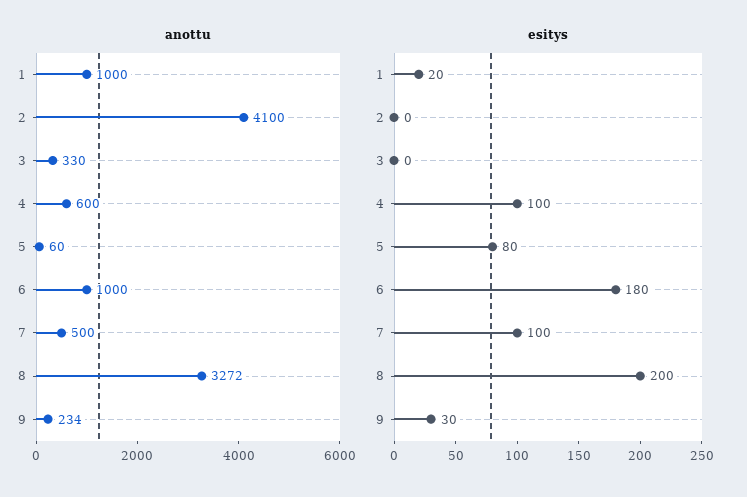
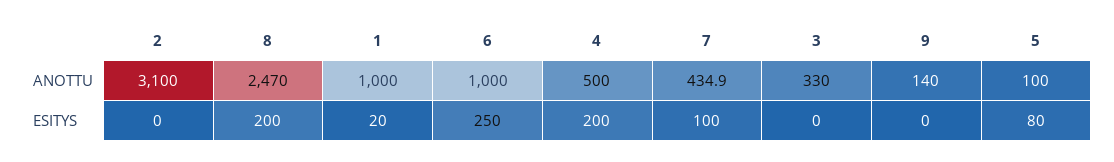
anottu, 2: 4100 -> 3100
anottu, 4: 600 -> 500
anottu, 5: 60 -> 100
anottu, 7: 500 -> 434.9
anottu, 8: 3272 -> 2470
anottu, 9: 234 -> 140
esitys, 4: 100 -> 200
esitys, 6: 180 -> 250
esitys, 9: 30 -> 0

